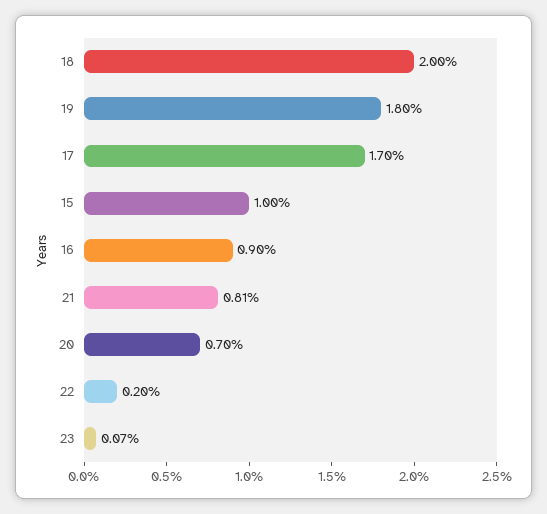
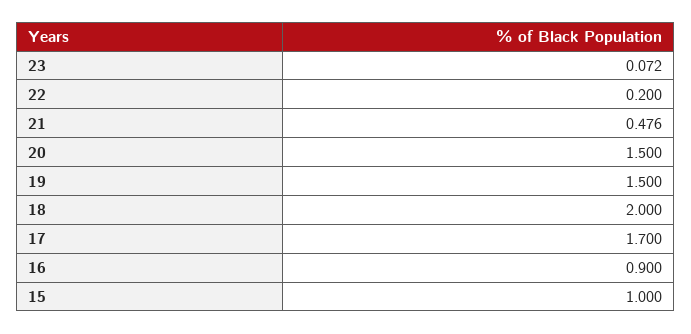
19: 1.8 -> 1.5
21: 0.81 -> 0.476
20: 0.7 -> 1.5

